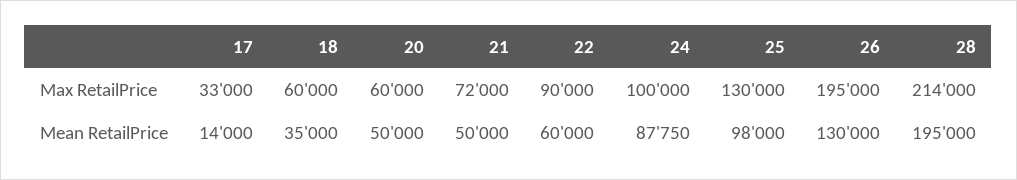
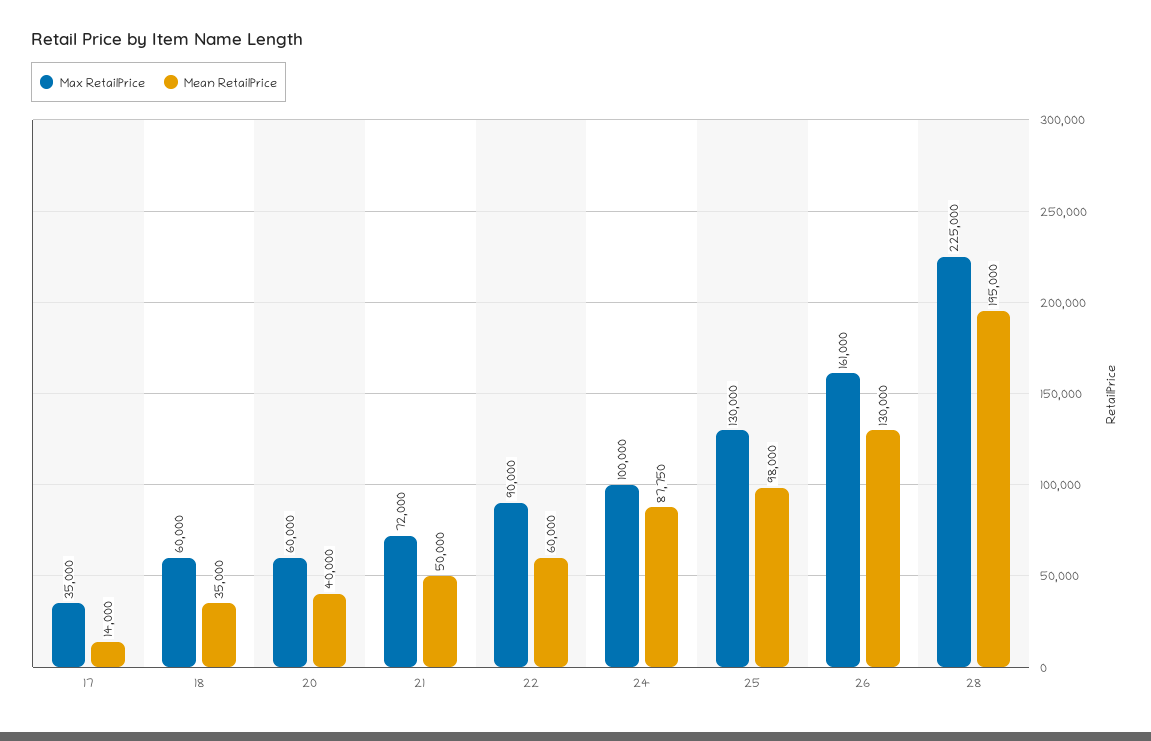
Max RetailPrice, 17: 33000 -> 35000
Max RetailPrice, 26: 195000 -> 161000
Max RetailPrice, 28: 214000 -> 225000
Mean RetailPrice, 20: 50000 -> 40000

